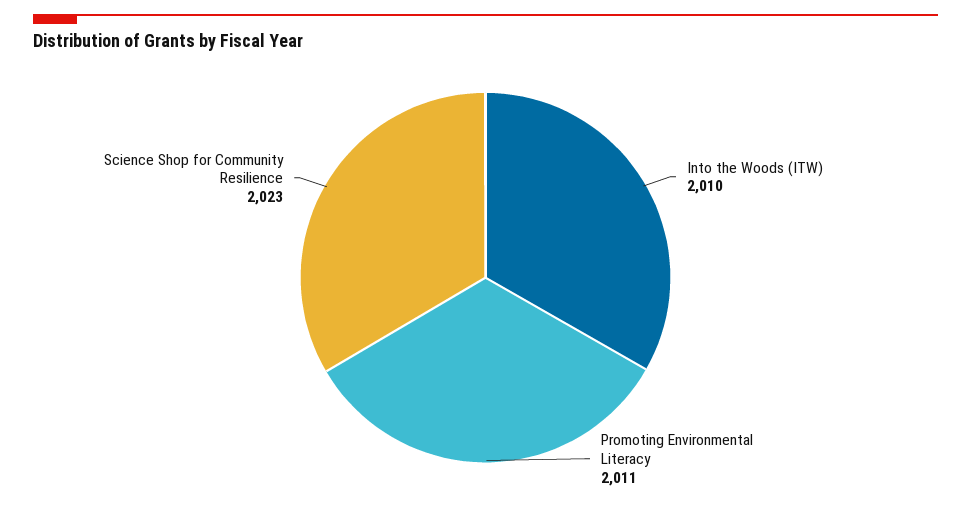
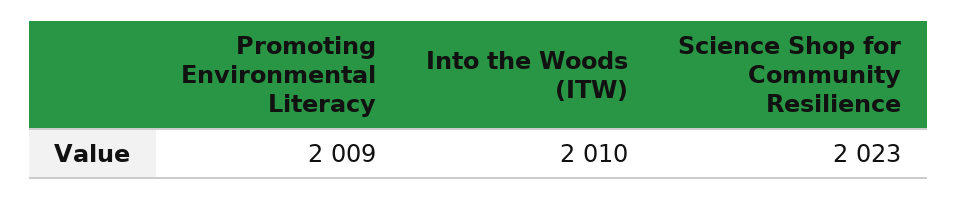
Promoting Environmental Literacy: 2011 -> 2009

